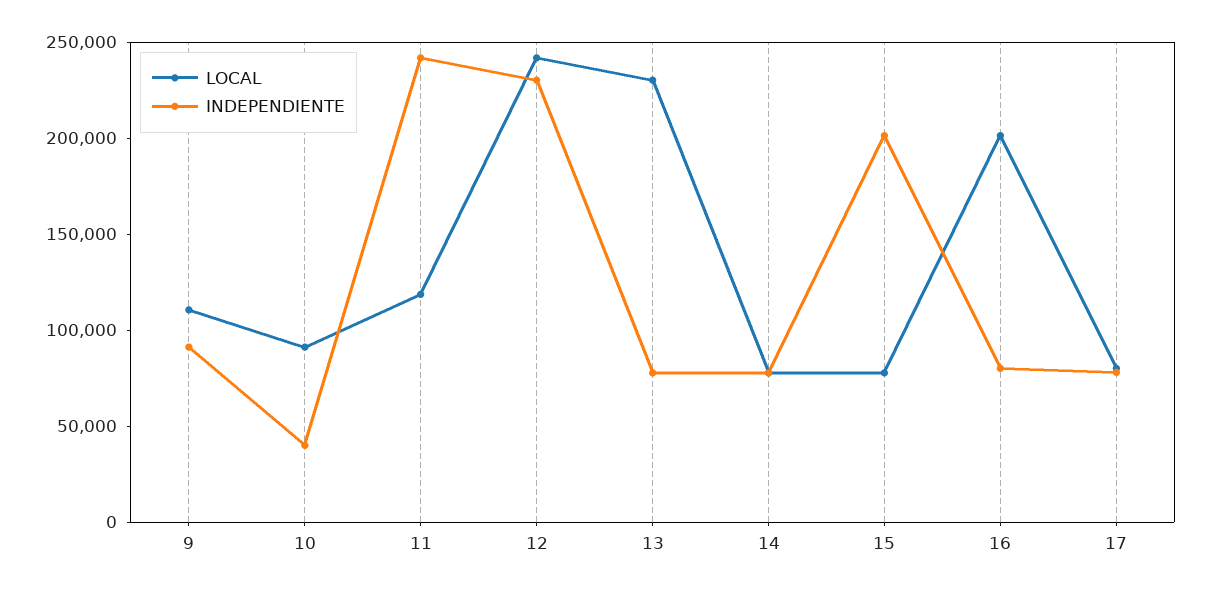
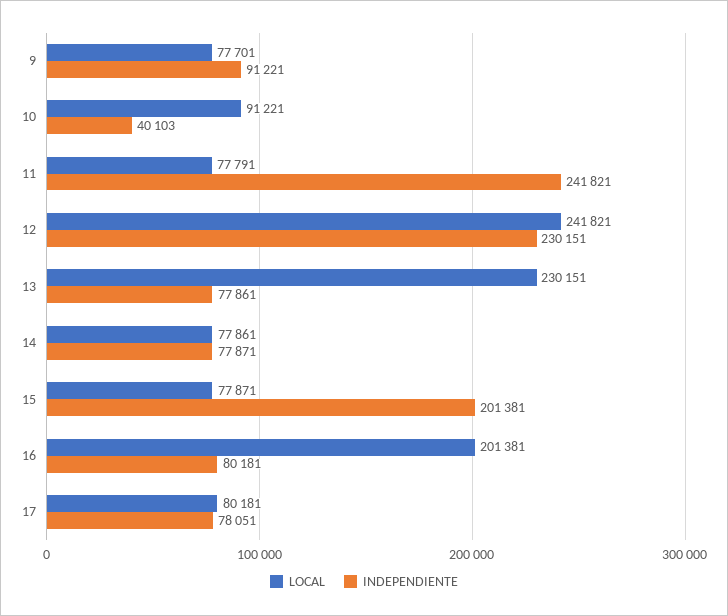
LOCAL, 9: 110000 -> 77701
LOCAL, 11: 120000 -> 77791

